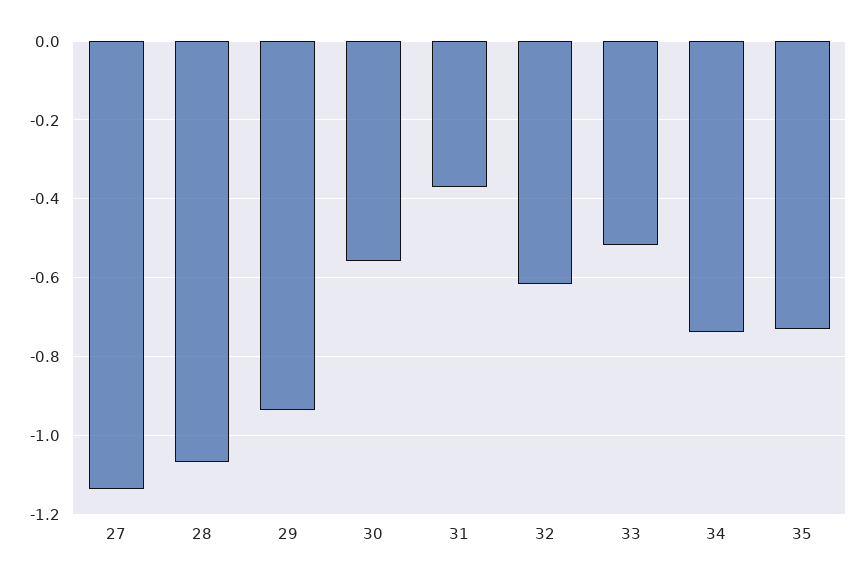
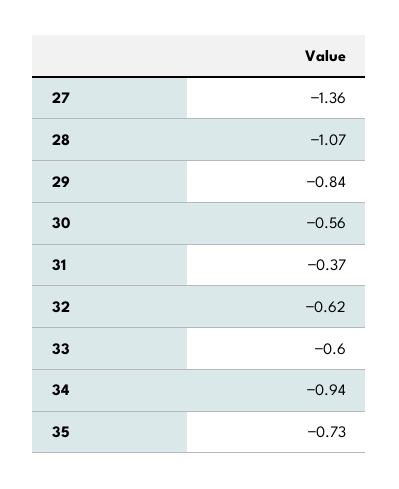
27: -1.14 -> -1.36
29: -0.94 -> -0.84
33: -0.52 -> -0.6
34: -0.74 -> -0.94

